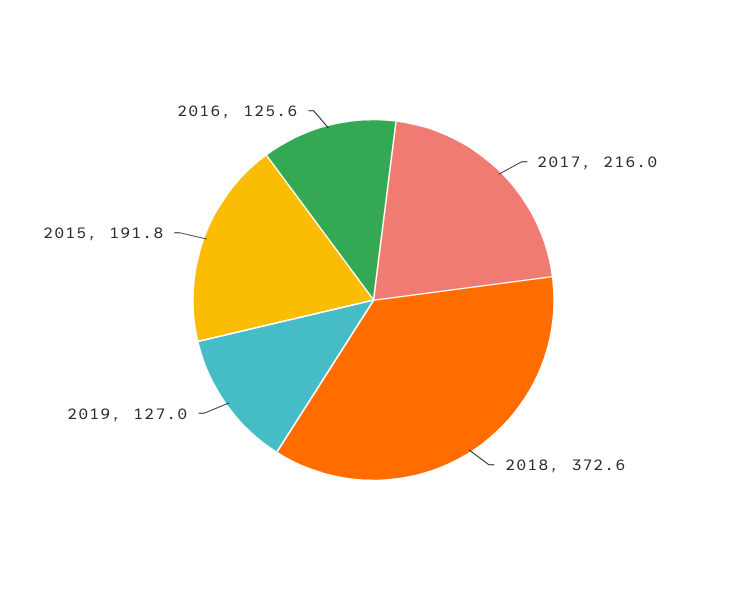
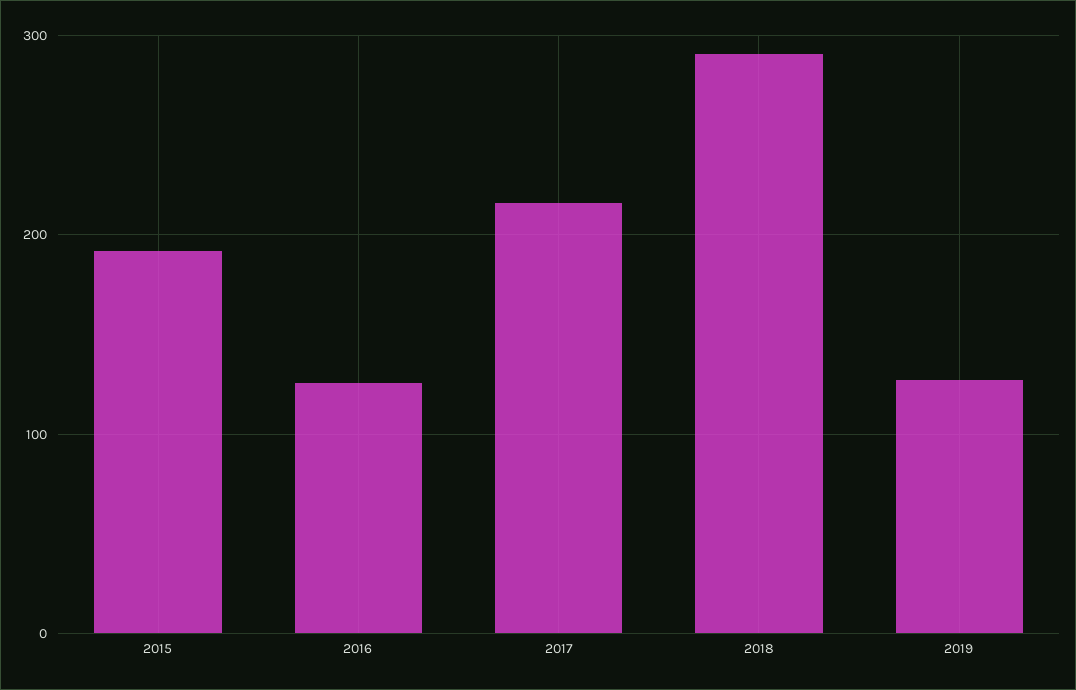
2018: 372.6 -> 290

